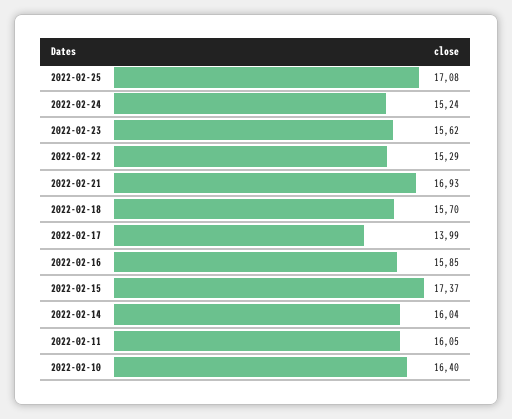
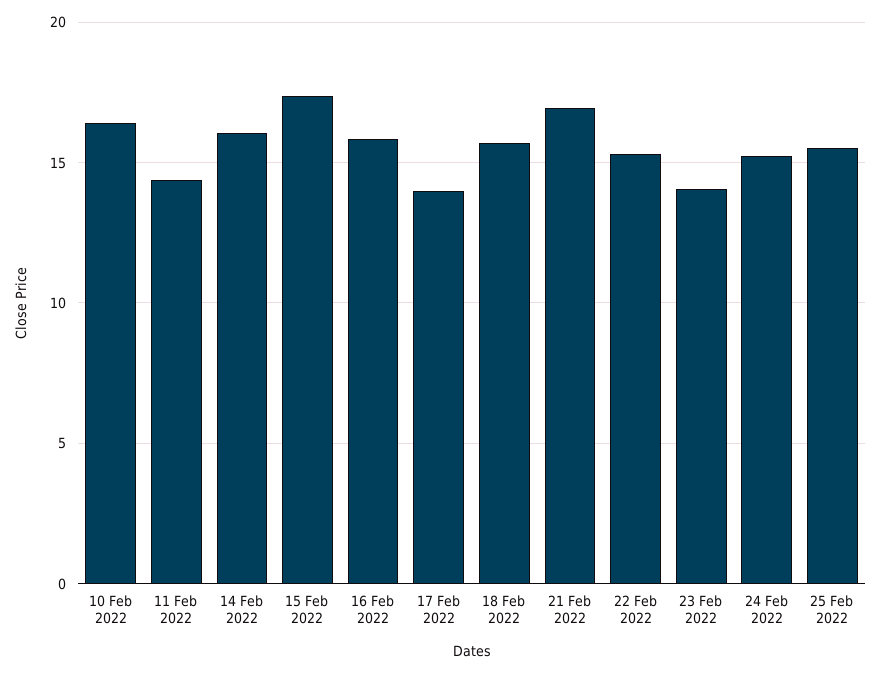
2022-02-25: 17.08 -> 15.5
2022-02-23: 15.62 -> 14
2022-02-11: 16.05 -> 14.5

